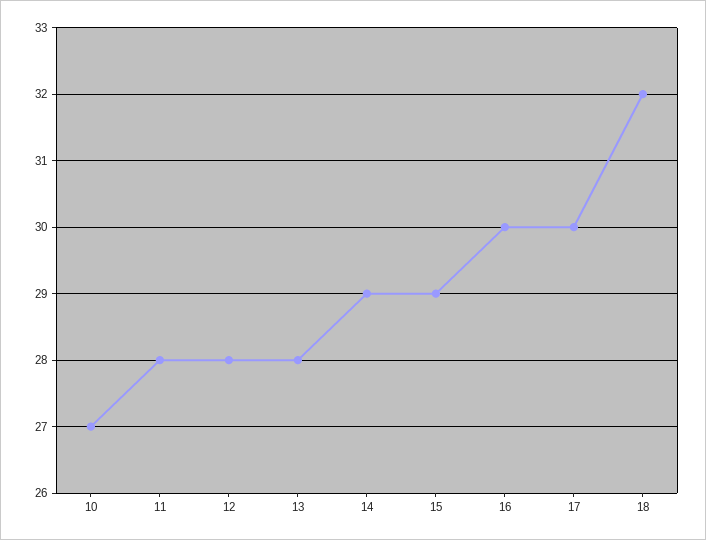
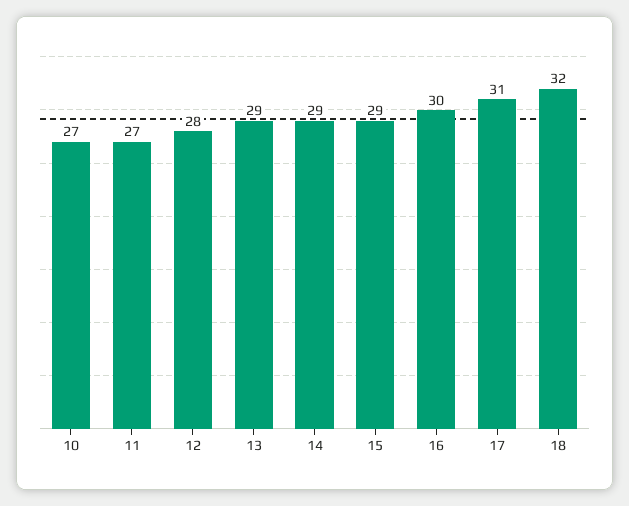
11: 28 -> 27
13: 28 -> 29
17: 30 -> 31

